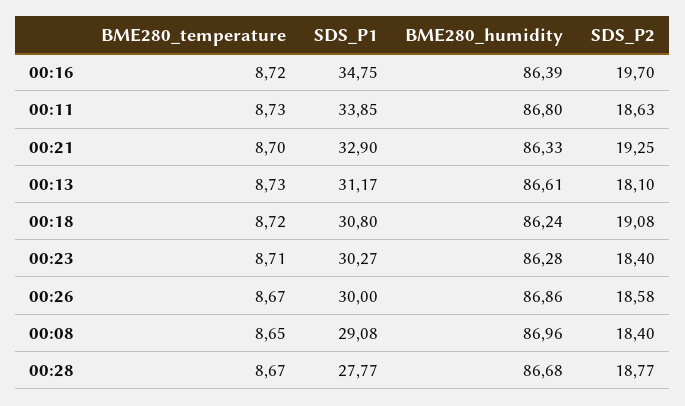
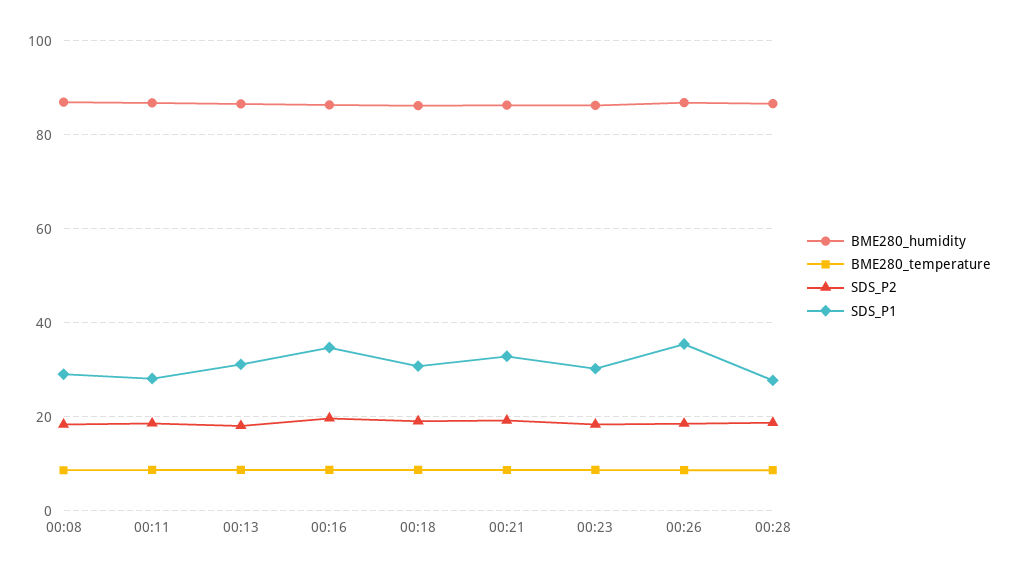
SDS_P1, 00:11: 33.85 -> 28
SDS_P1, 00:26: 30 -> 36

